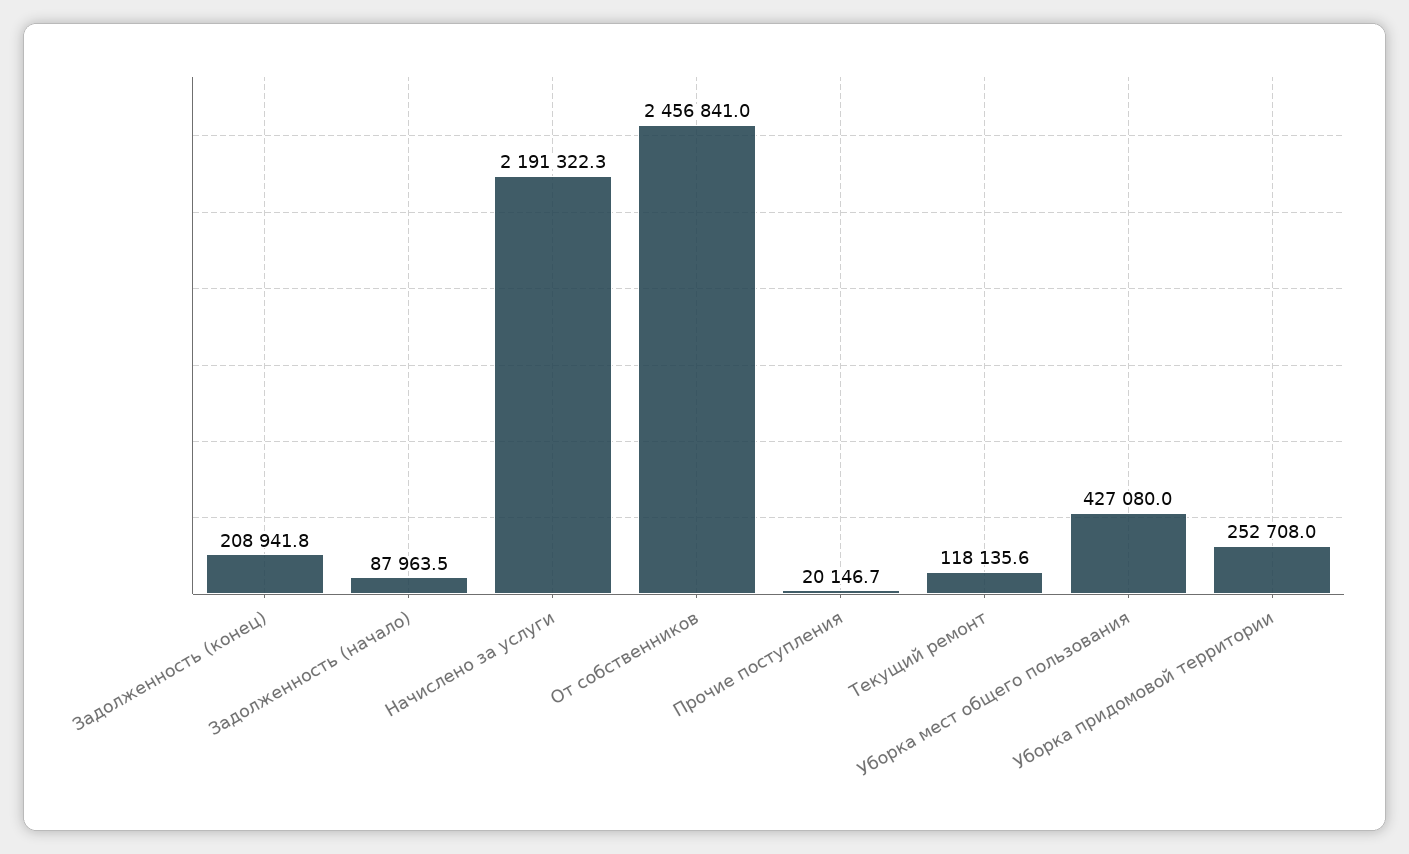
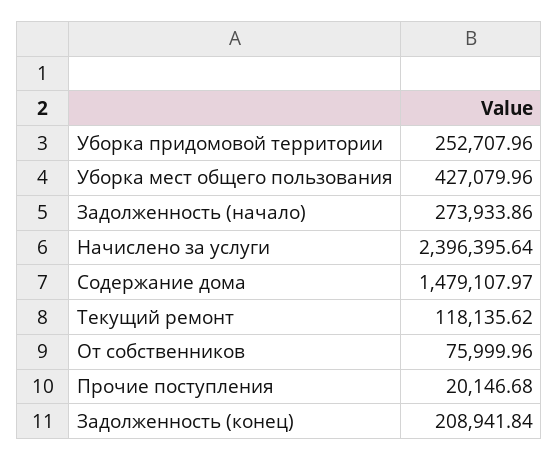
Задолженность (начало): 87963.5 -> 273933.86
Начислено за услуги: 2191322.3 -> 2396395.64
От собственников: 2456841 -> 75999.96
Содержание дома: none -> 1479107.97

